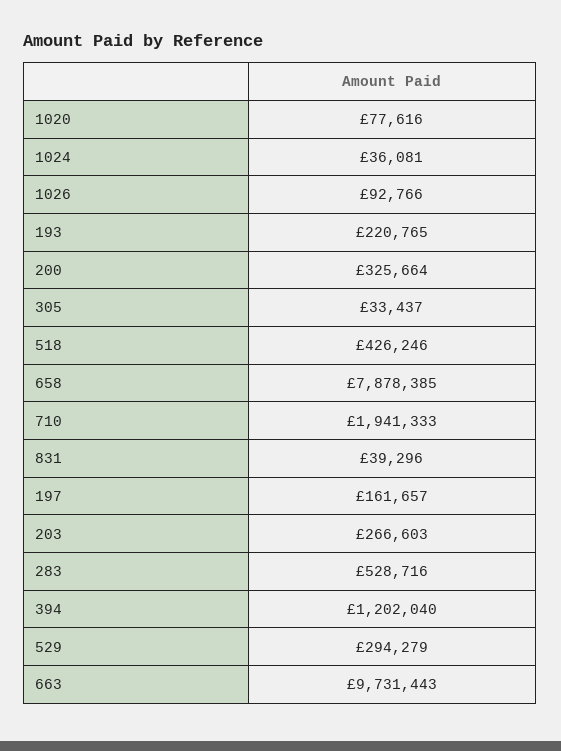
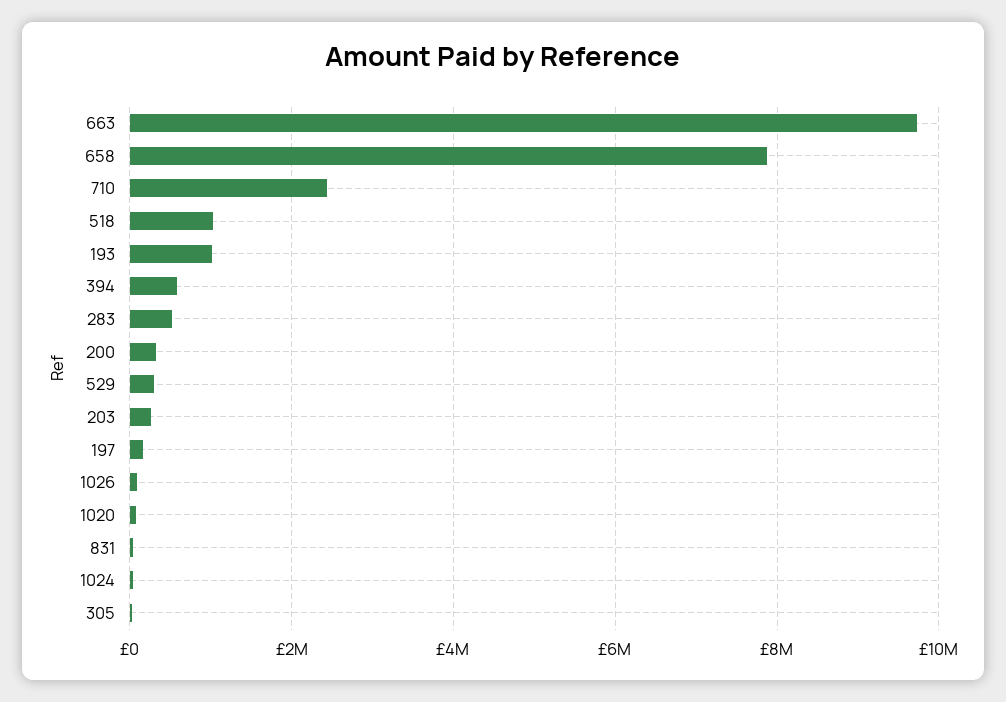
193: 220765 -> 1000000
518: 426246 -> 1000000
710: 1941333 -> 2400000
394: 1202040 -> 600000

